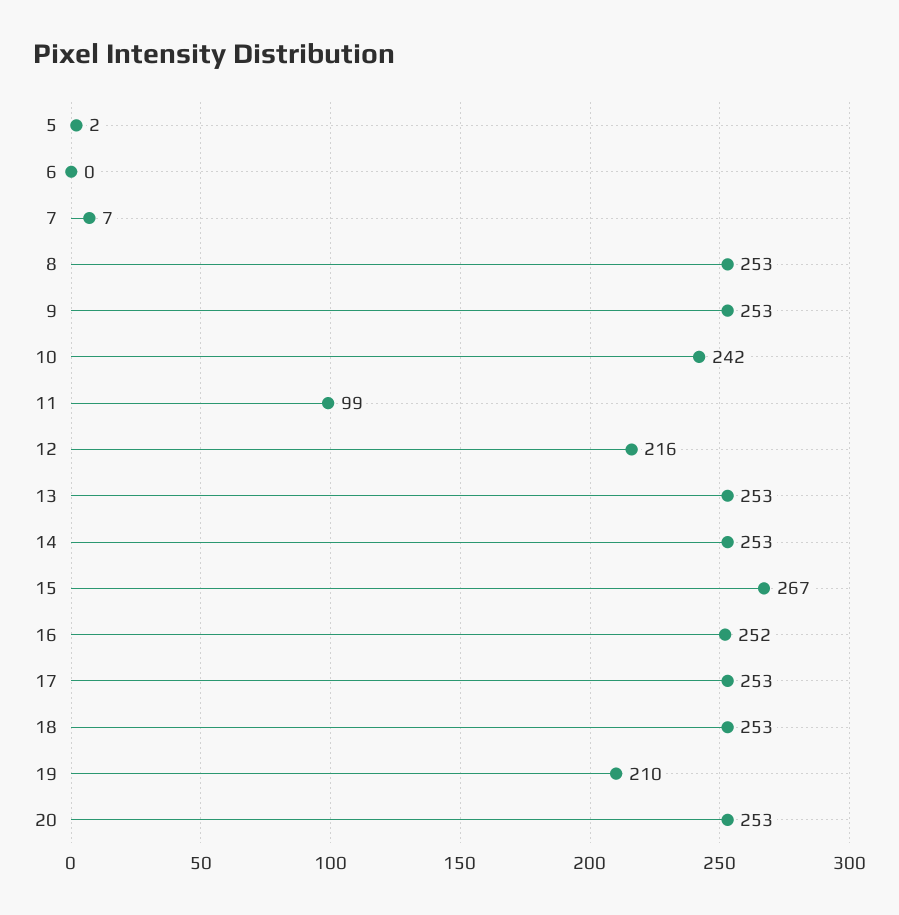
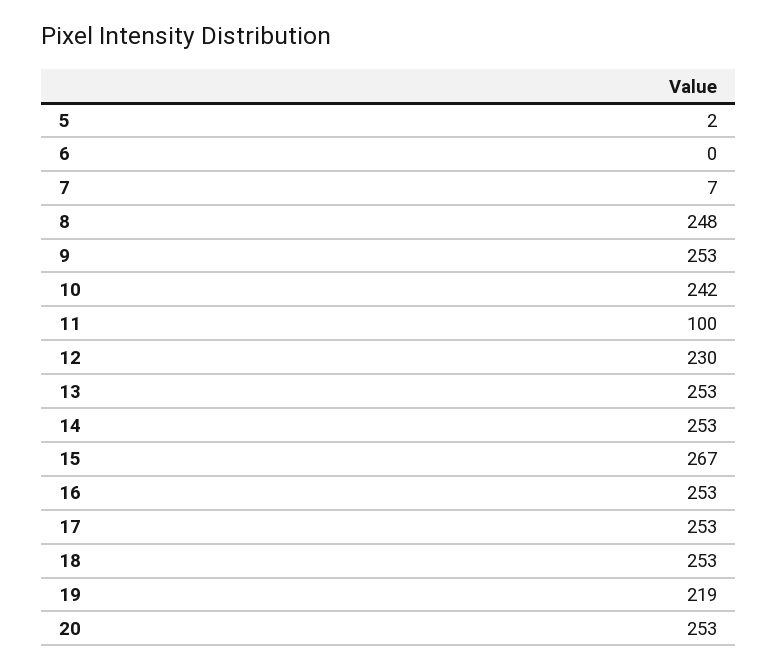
8: 253 -> 248
11: 99 -> 100
12: 216 -> 230
16: 252 -> 253
19: 210 -> 219

